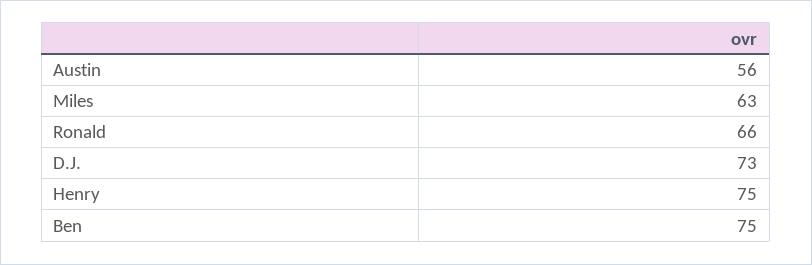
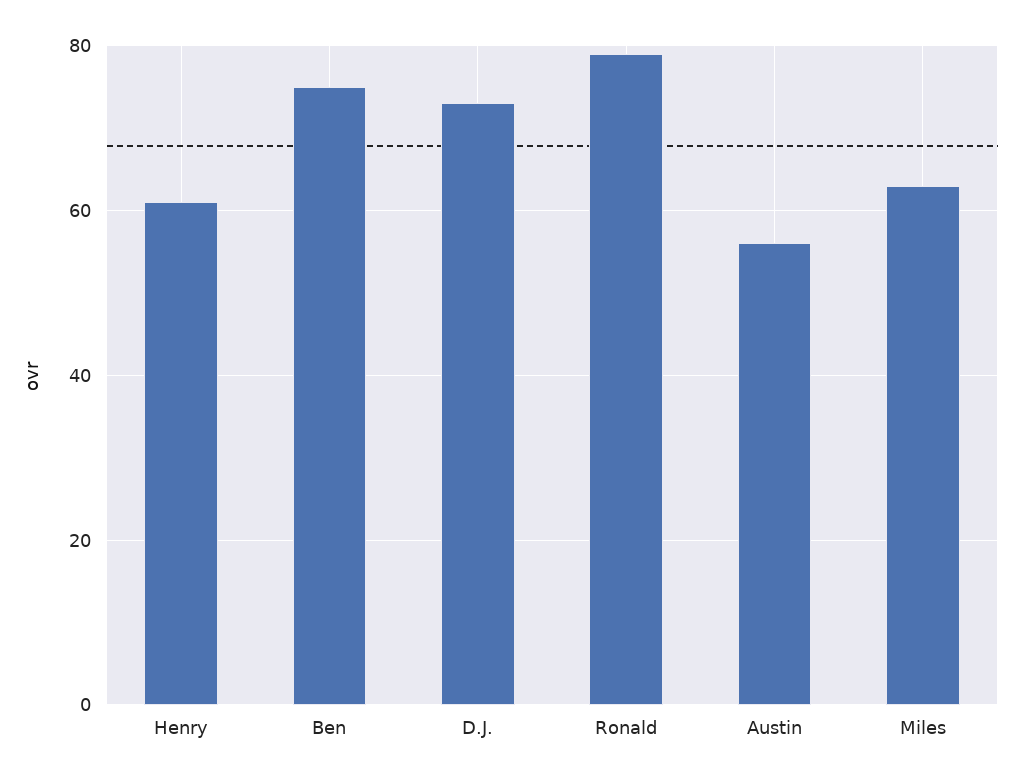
Ronald: 66 -> 80
Henry: 75 -> 60

